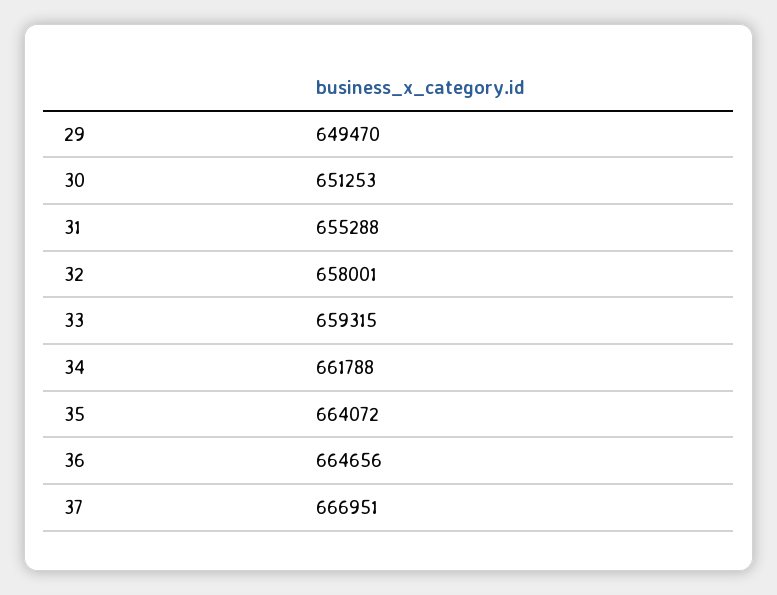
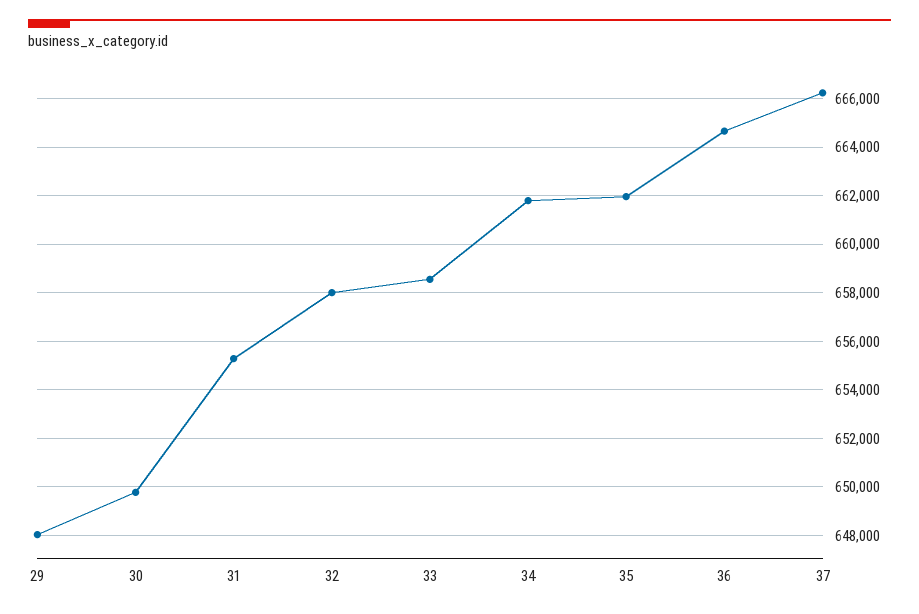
29: 649470 -> 648000
30: 651253 -> 649750
33: 659315 -> 658500
35: 664072 -> 662000
37: 666951 -> 666250

